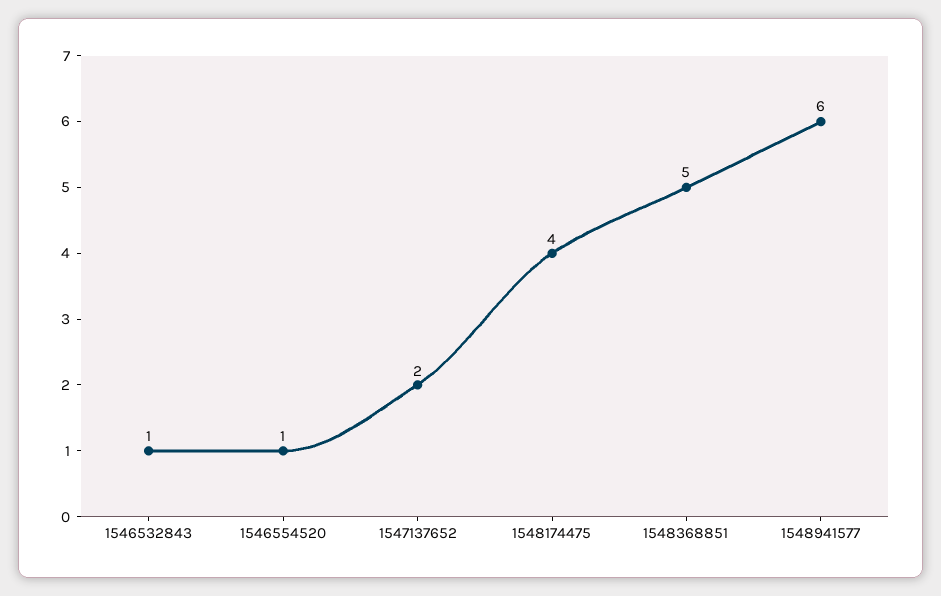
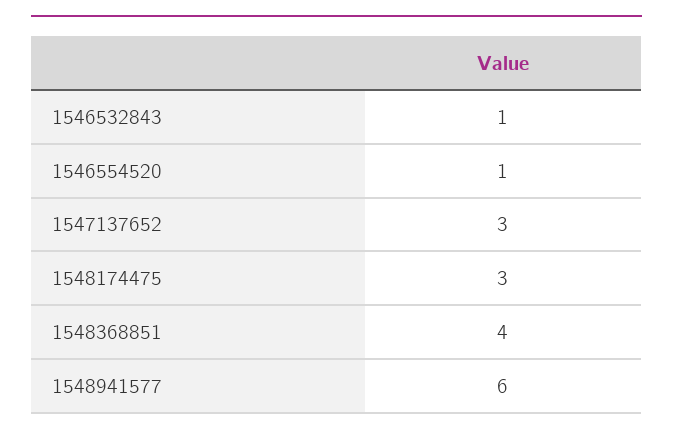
1547137652: 2 -> 3
1548174475: 4 -> 3
1548368851: 5 -> 4

